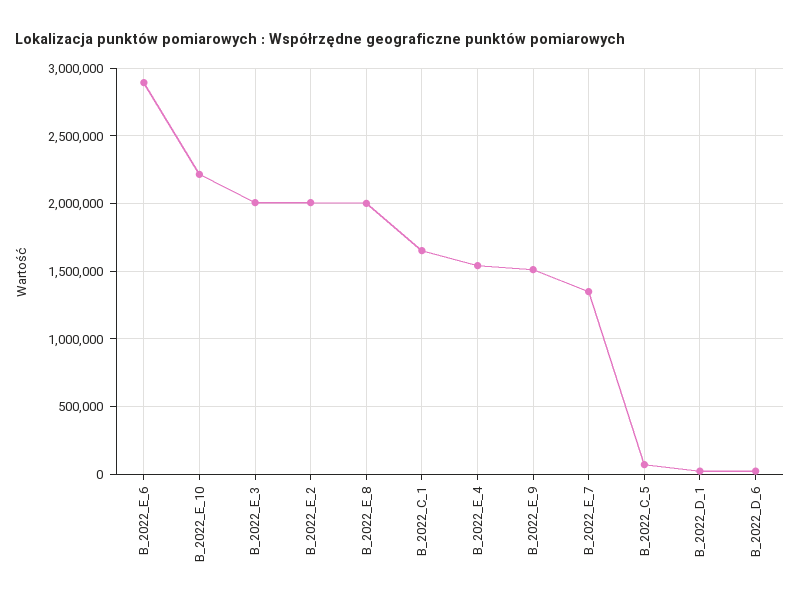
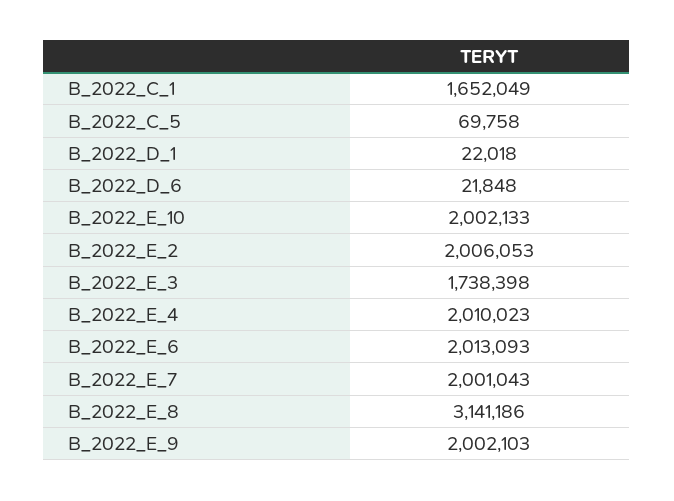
B_2022_E_6: 2900000 -> 2013093
B_2022_E_10: 2200000 -> 2002133
B_2022_E_3: 2000000 -> 1738398
B_2022_E_8: 2000000 -> 3141186
B_2022_E_4: 1550000 -> 2010023
B_2022_E_9: 1500000 -> 2002103
B_2022_E_7: 1350000 -> 2001043

